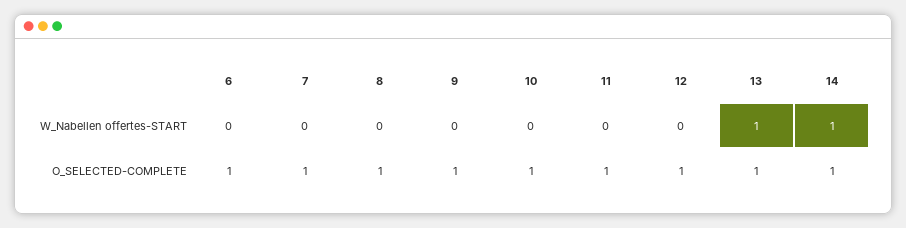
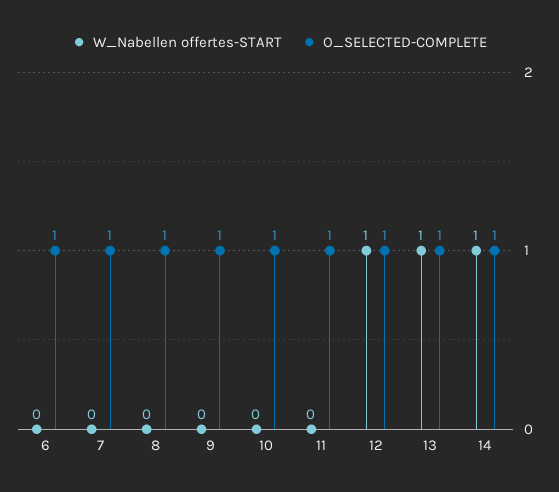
W_Nabellen offertes-START, 12: 0 -> 1

